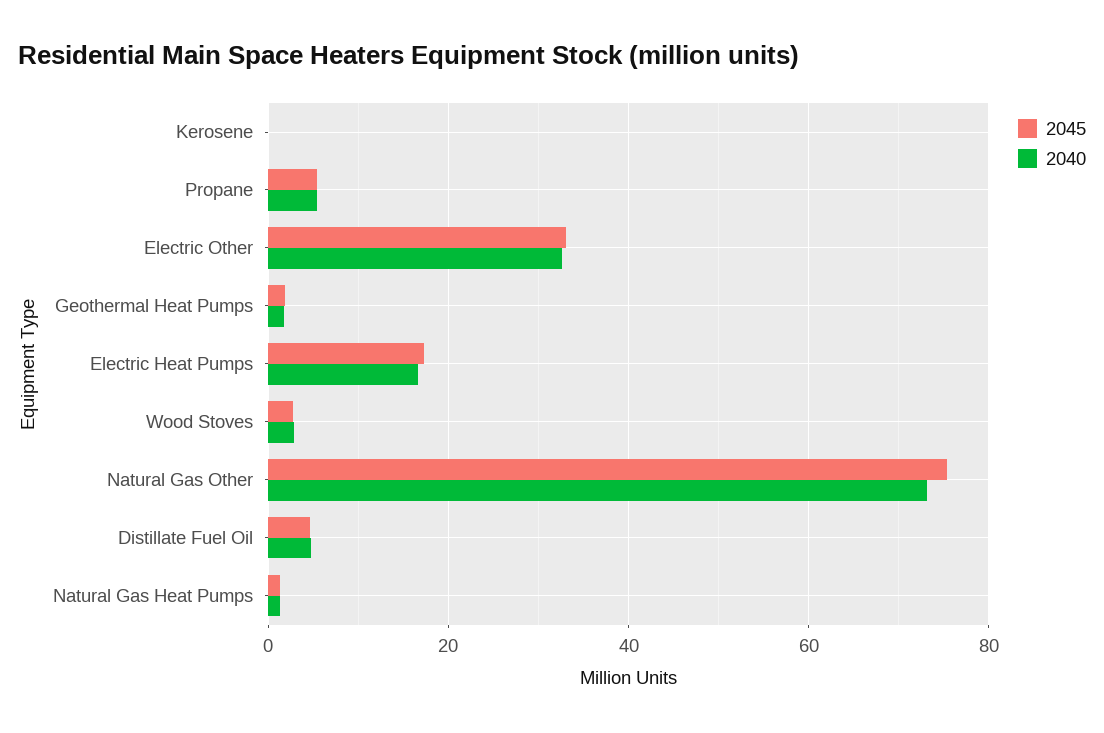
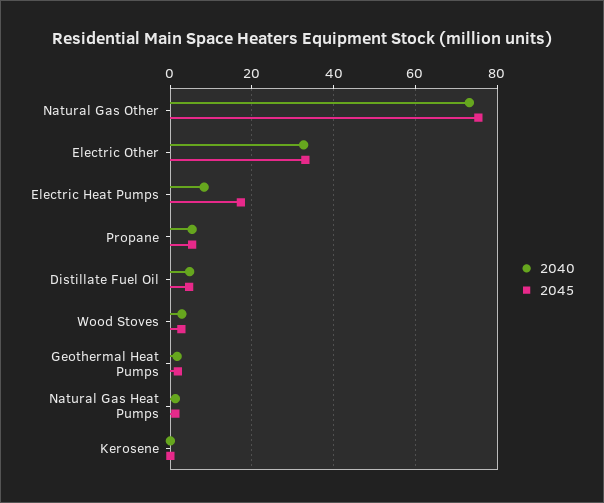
2040, Electric Heat Pumps: 16 -> 8

